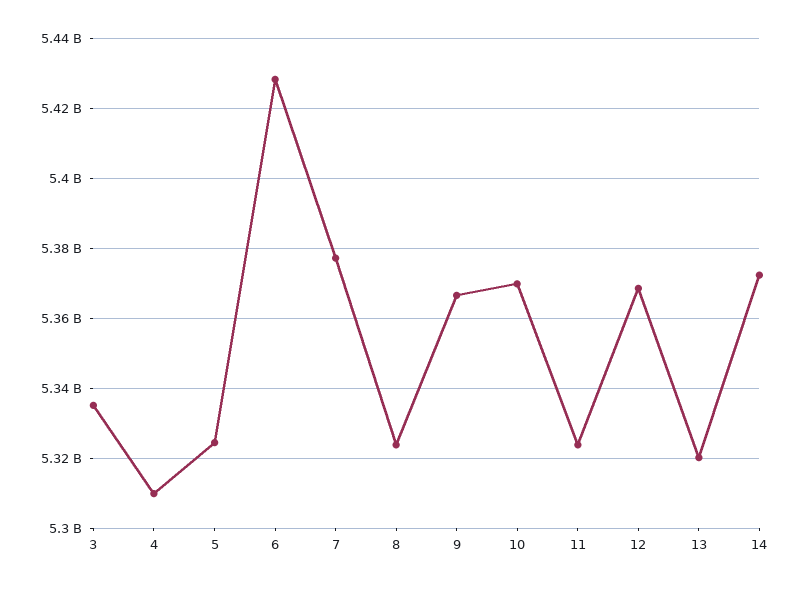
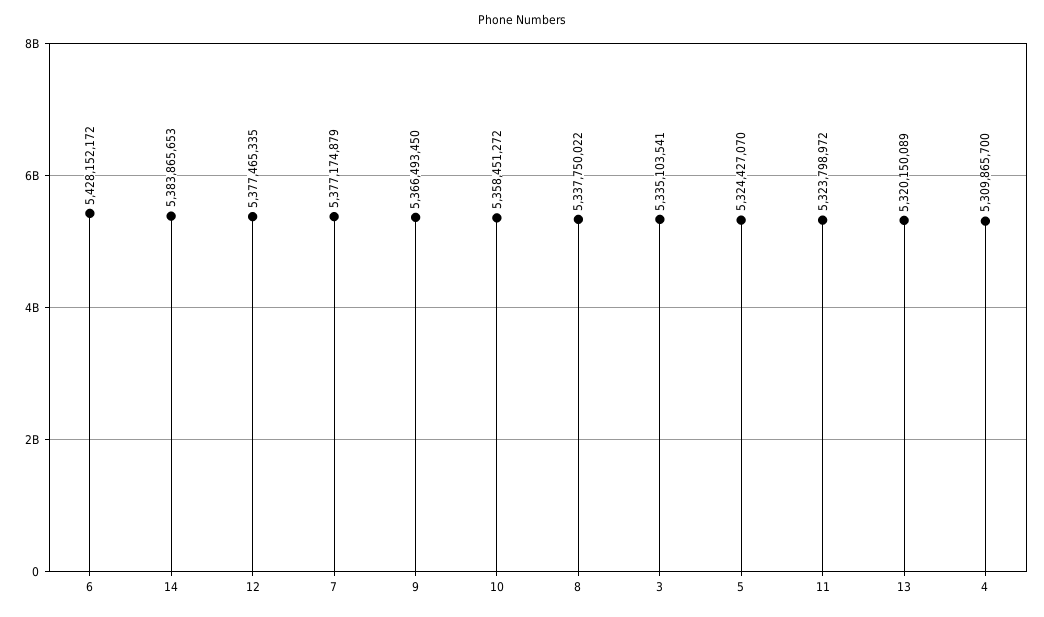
8: 5324000000 -> 5337750022
10: 5370000000 -> 5358451272
12: 5368000000 -> 5377465335
14: 5372000000 -> 5383865653

